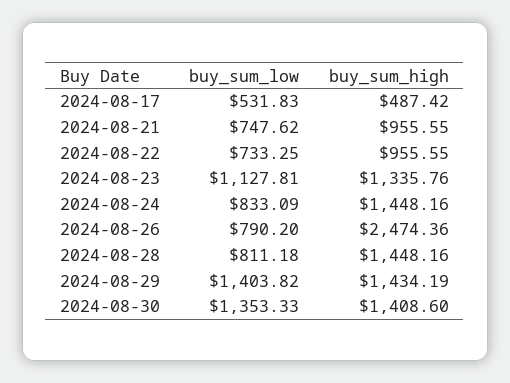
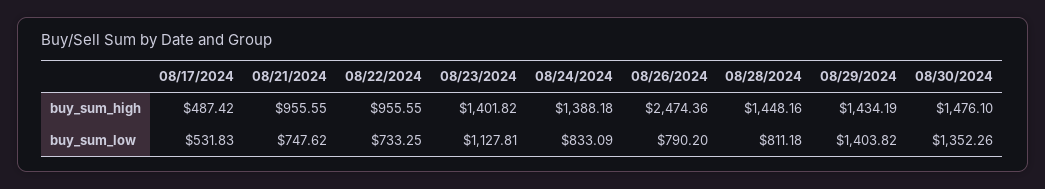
buy_sum_high, 2024-08-23: 1335.76 -> 1401.82
buy_sum_high, 2024-08-24: 1448.16 -> 1388.18
buy_sum_low, 2024-08-30: 1353.33 -> 1352.26
buy_sum_high, 2024-08-30: 1408.6 -> 1476.1

